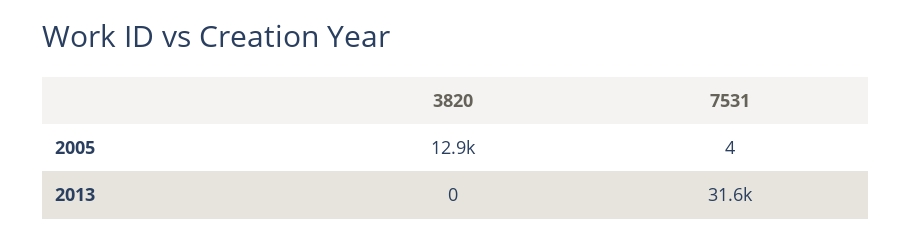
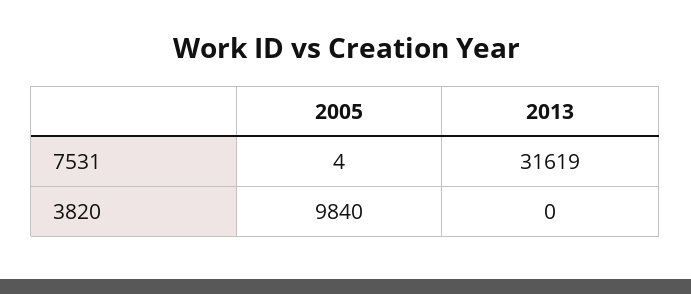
3820, 2005: 12900 -> 9840

